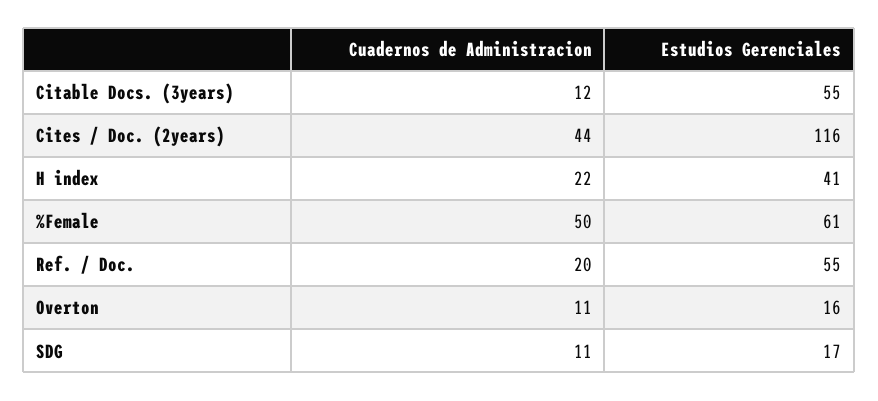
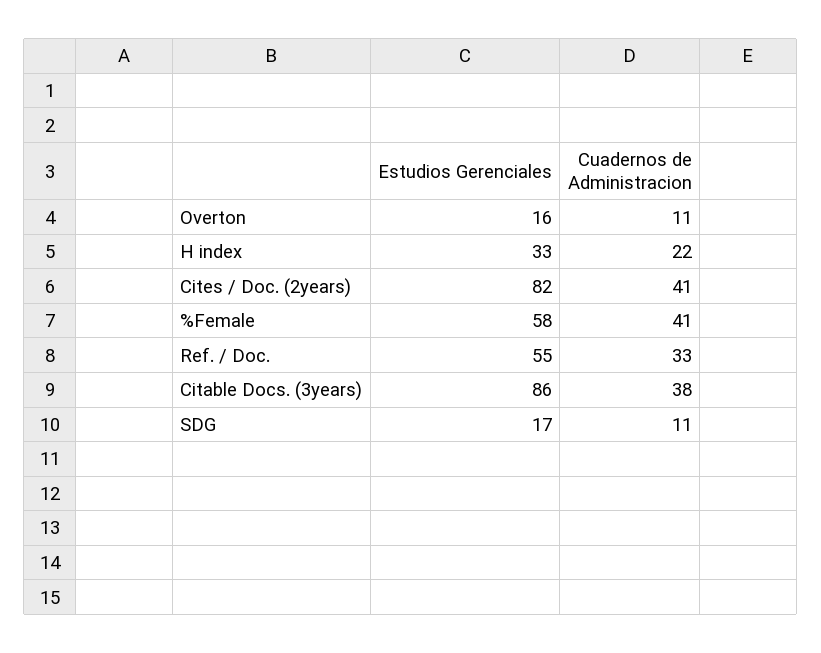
Cuadernos de Administracion, Citable Docs. (3years): 12 -> 38
Estudios Gerenciales, Citable Docs. (3years): 55 -> 86
Cuadernos de Administracion, Cites / Doc. (2years): 44 -> 41
Estudios Gerenciales, Cites / Doc. (2years): 116 -> 82
Estudios Gerenciales, H index: 41 -> 33
Cuadernos de Administracion, %Female: 50 -> 41
Estudios Gerenciales, %Female: 61 -> 58
Cuadernos de Administracion, Ref. / Doc.: 20 -> 33

